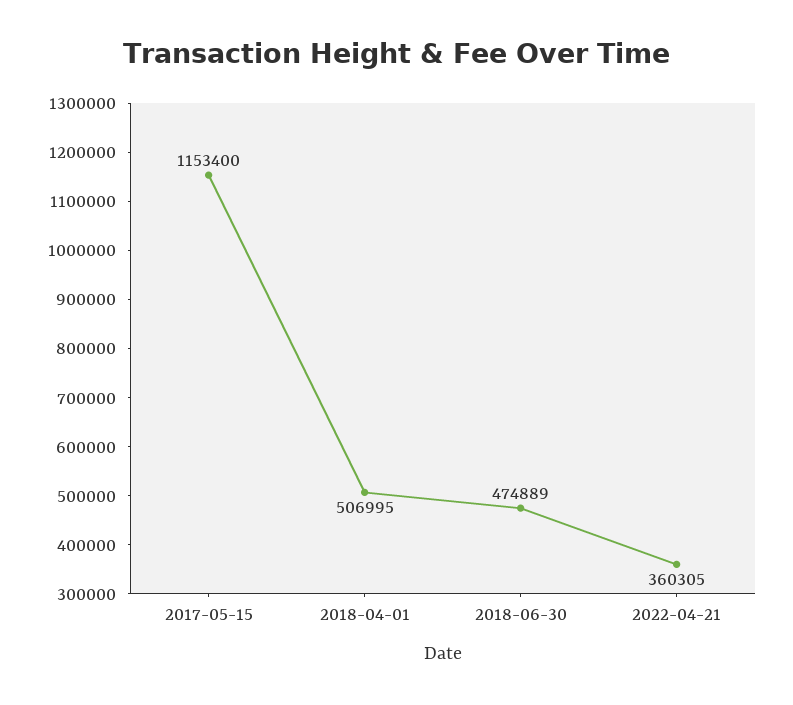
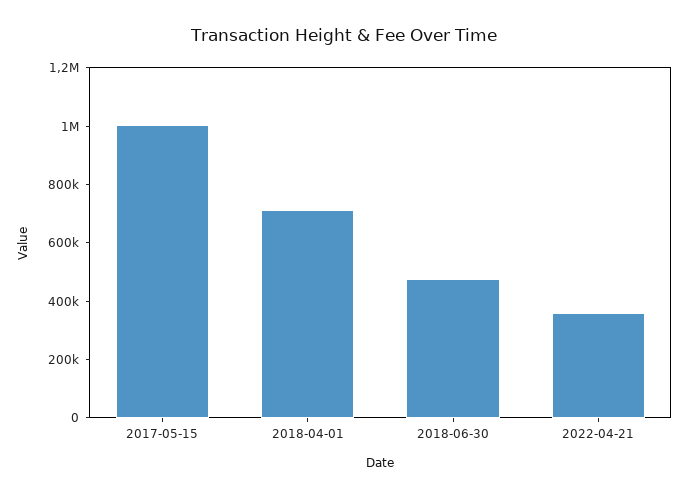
2017-05-15: 1153400 -> 1000000
2018-04-01: 506995 -> 700000

